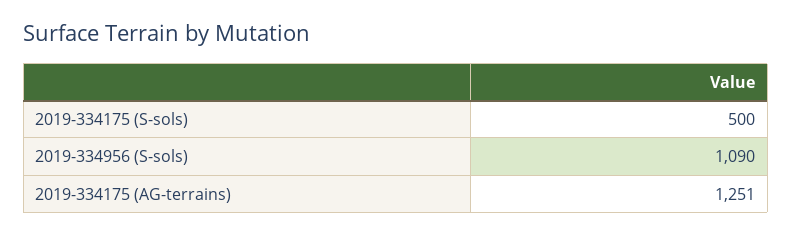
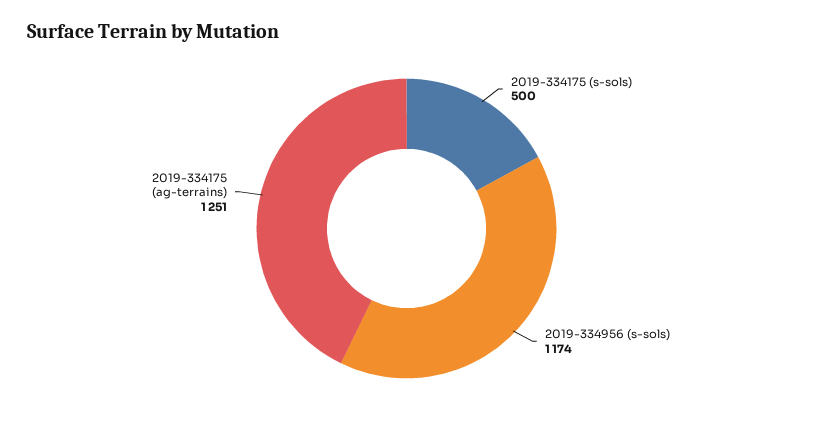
2019-334956 (S-sols): 1090 -> 1174

